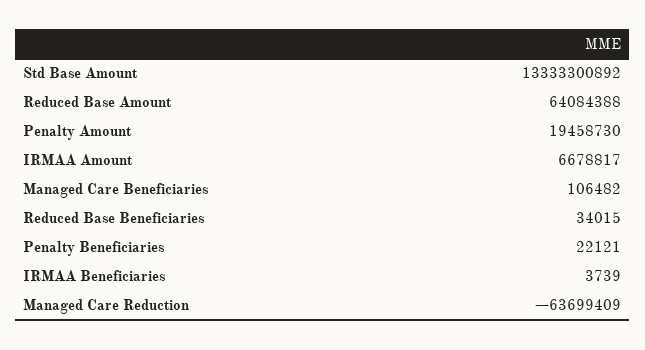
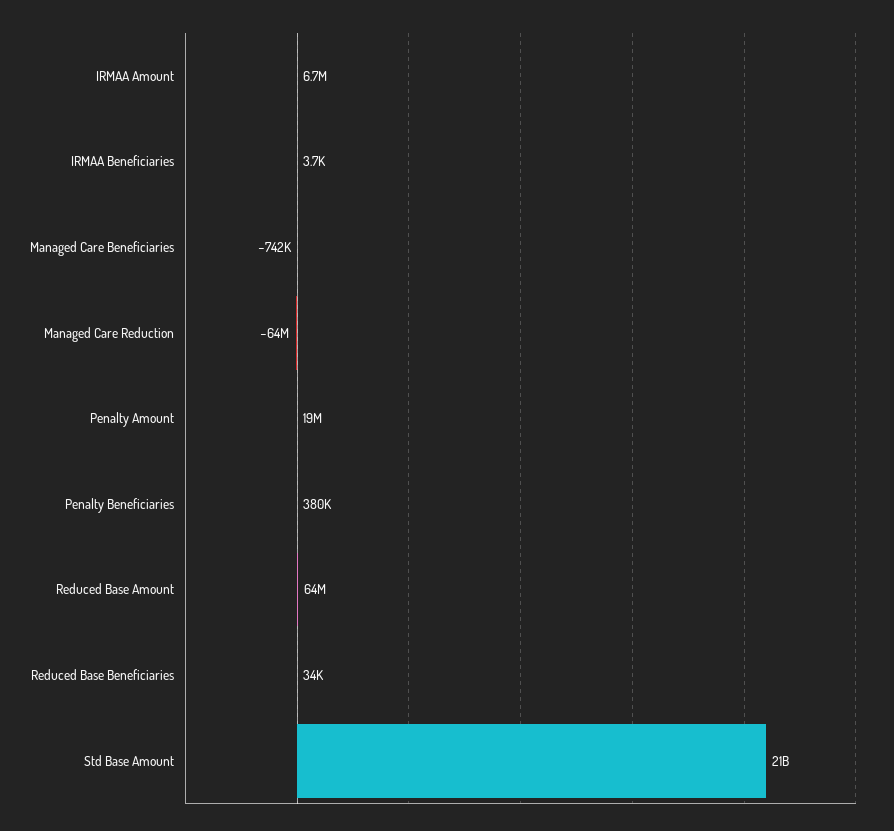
Std Base Amount: 13333300892 -> 21000000000
Managed Care Beneficiaries: 106482 -> -742000
Penalty Beneficiaries: 22121 -> 380000

